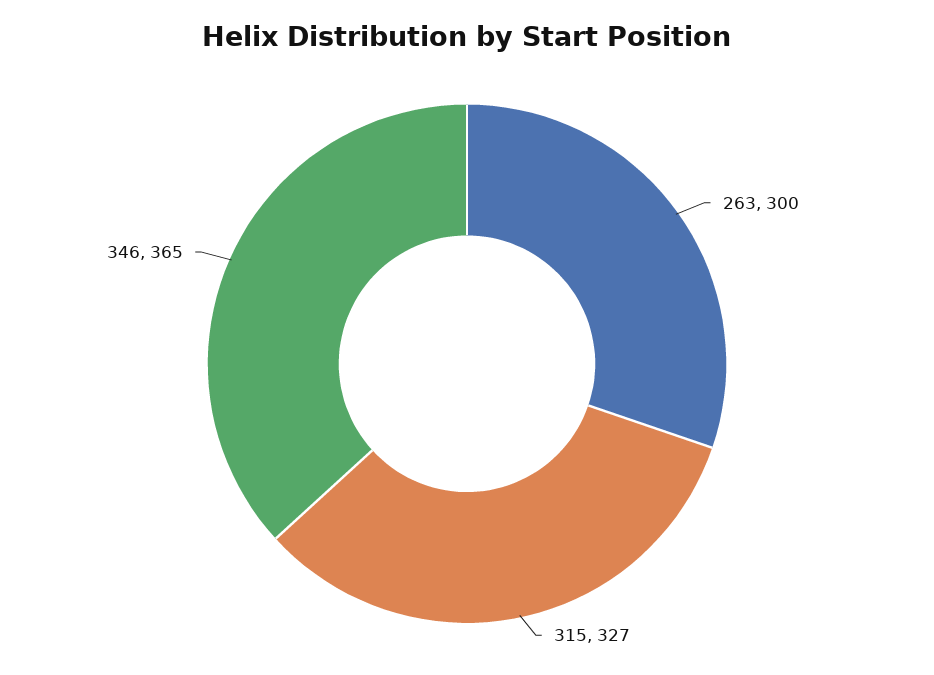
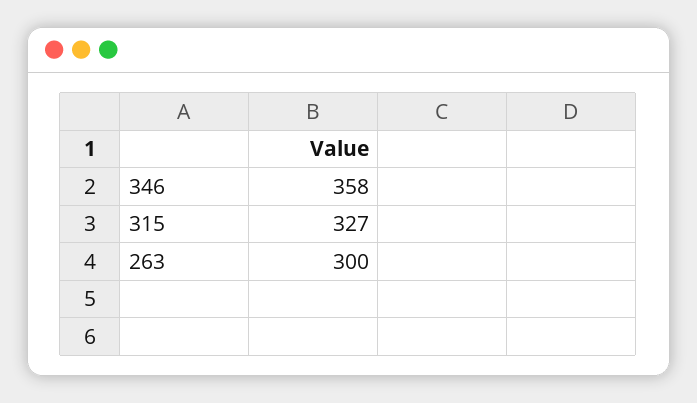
346: 365 -> 358

